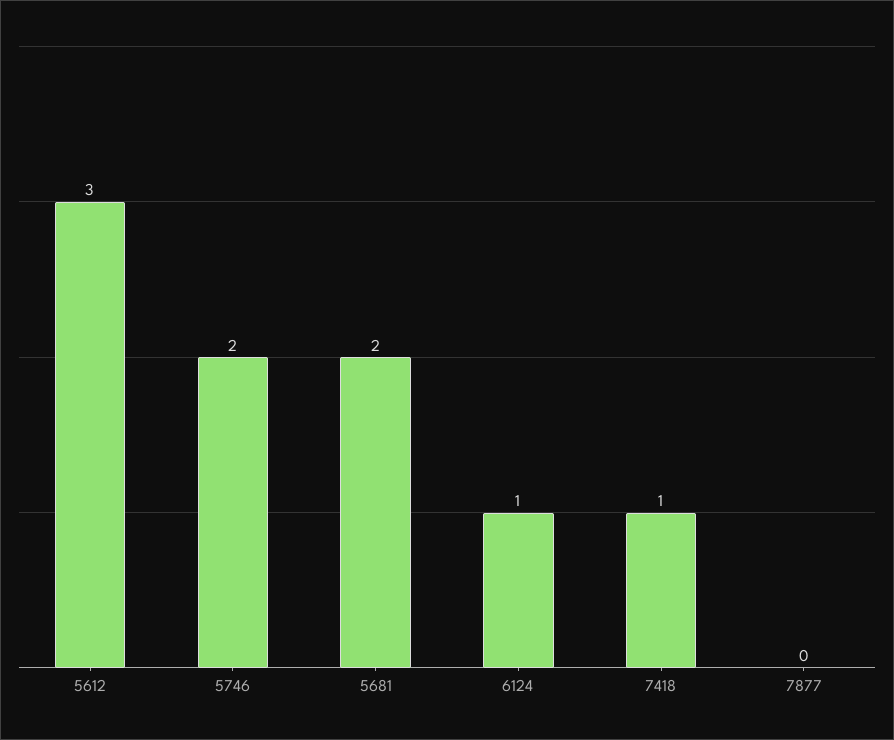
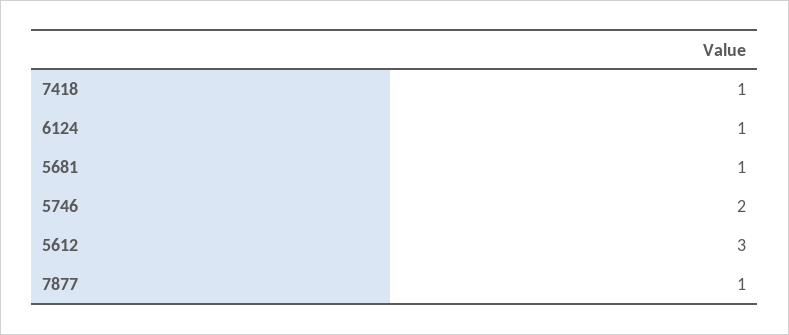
5681: 2 -> 1
7877: 0 -> 1

